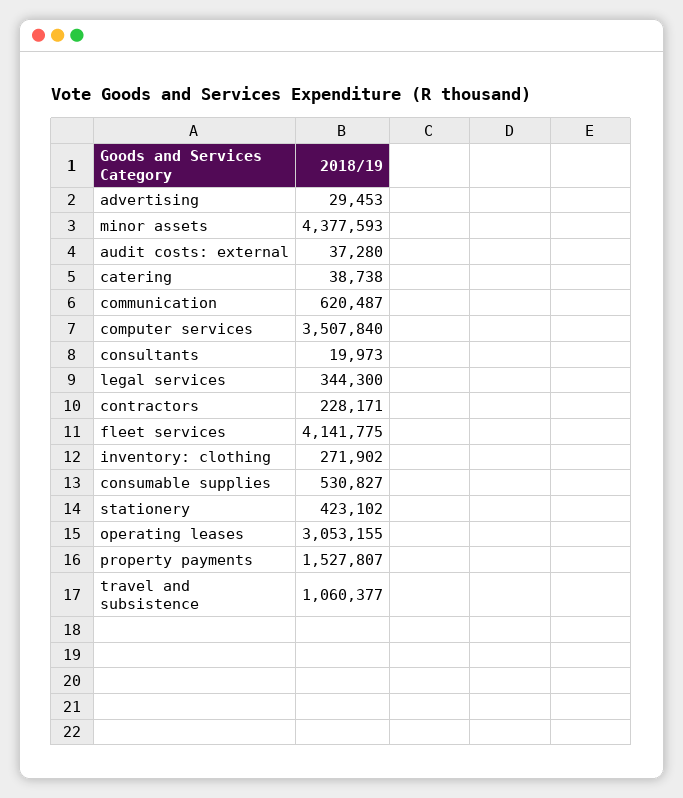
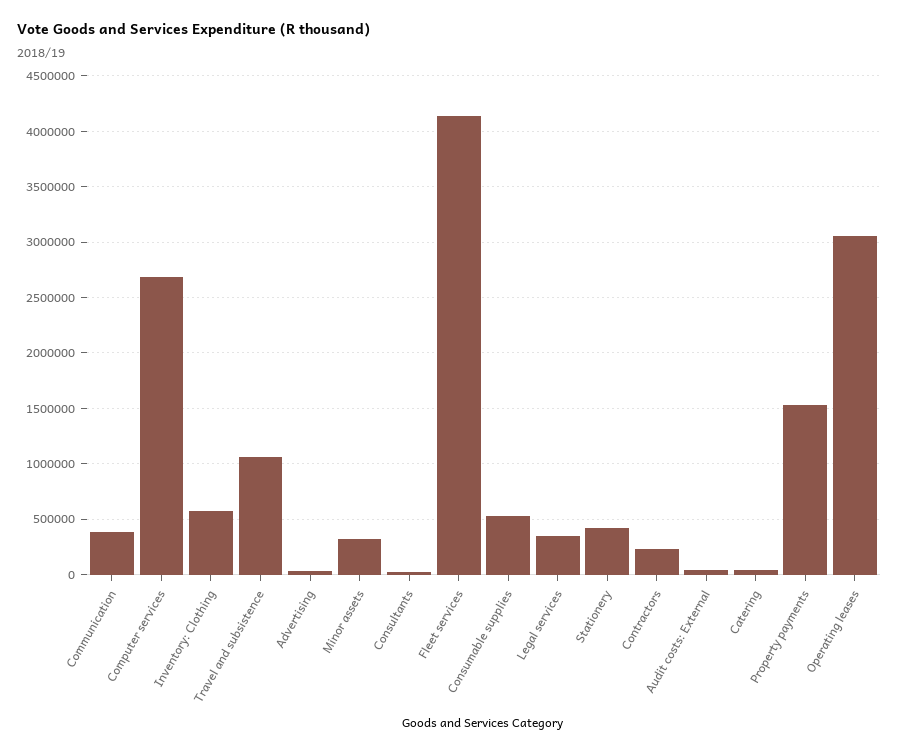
minor assets: 4377593 -> 300000
communication: 620487 -> 400000
computer services: 3507840 -> 2700000
inventory: clothing: 271902 -> 600000

